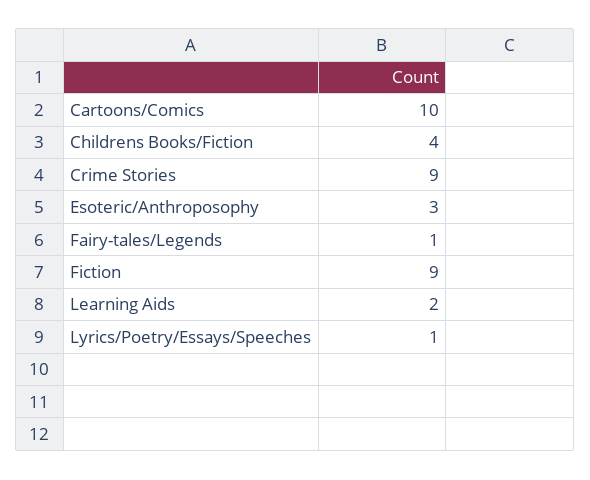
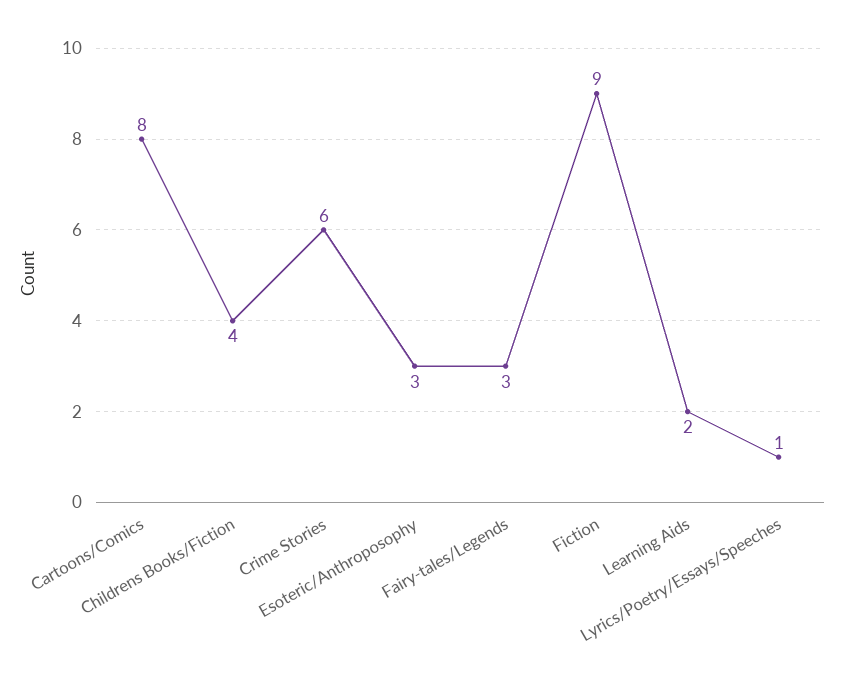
Cartoons/Comics: 10 -> 8
Crime Stories: 9 -> 6
Fairy-tales/Legends: 1 -> 3

